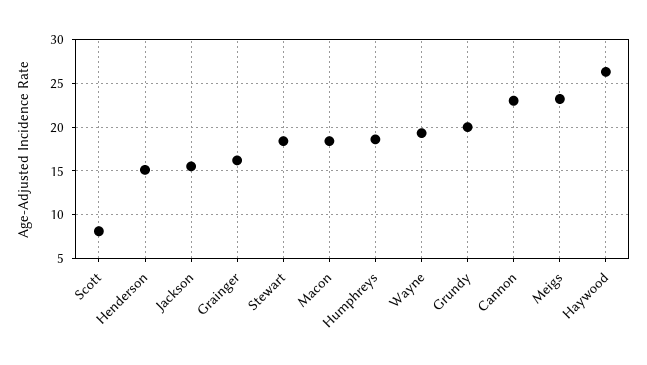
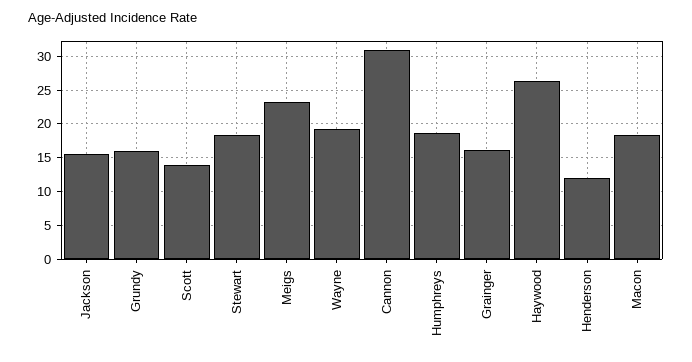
Scott: 8 -> 14
Henderson: 15 -> 12
Grundy: 20 -> 16
Cannon: 23 -> 31

